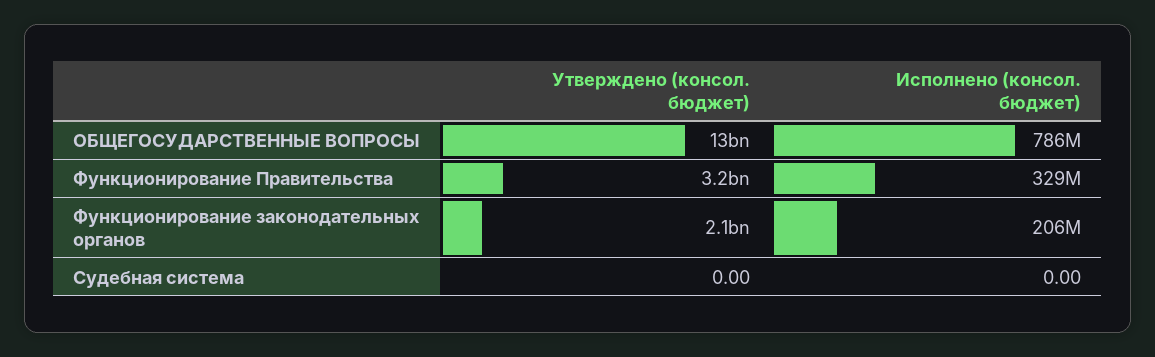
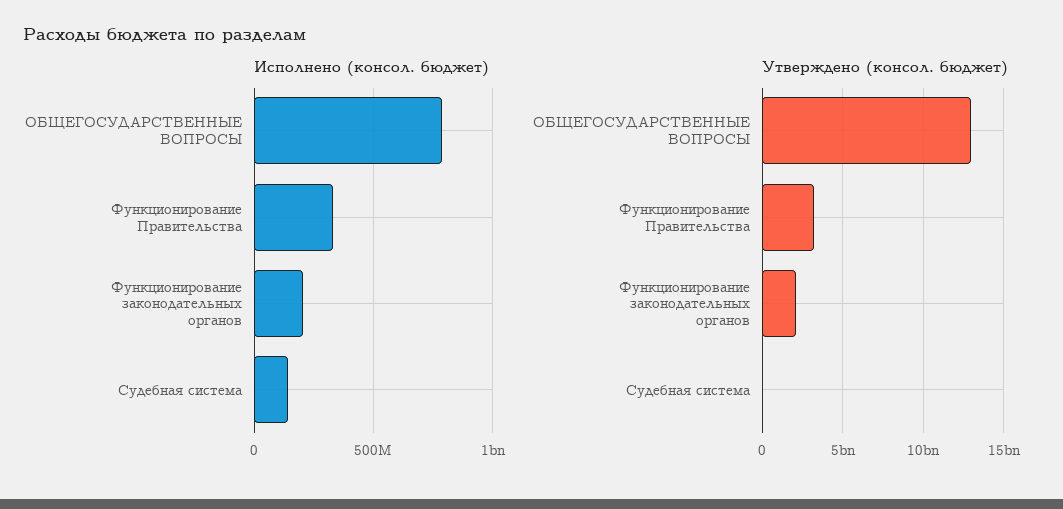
Исполнено (консол. бюджет), Судебная система: 0 -> 150000000

